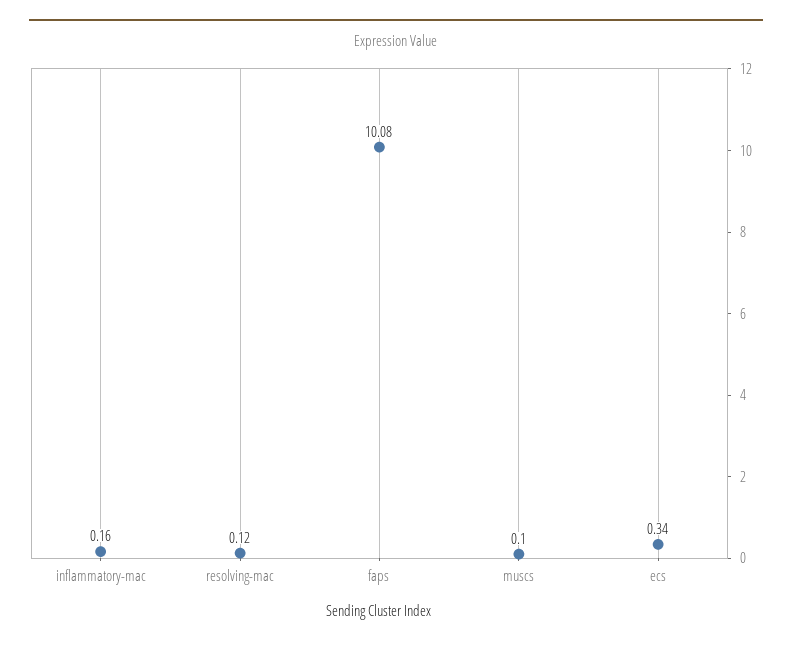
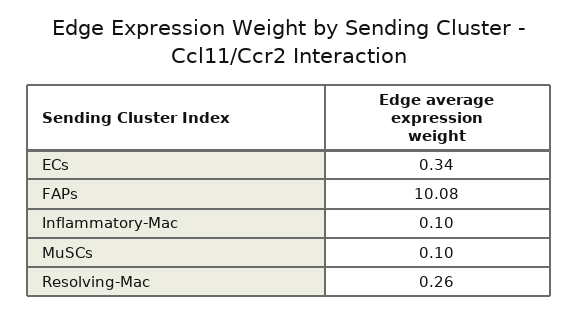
inflammatory-mac: 0.16 -> 0.1
resolving-mac: 0.12 -> 0.26

